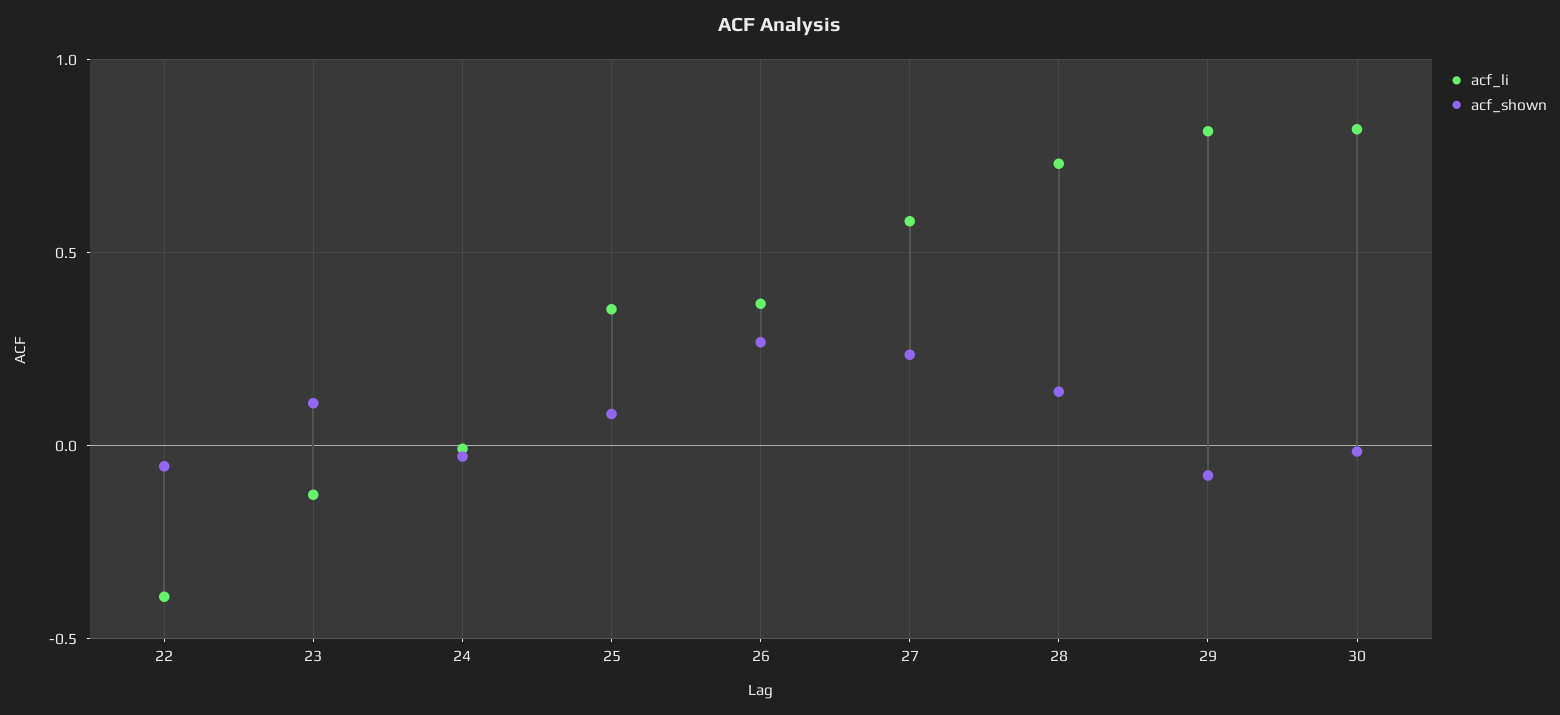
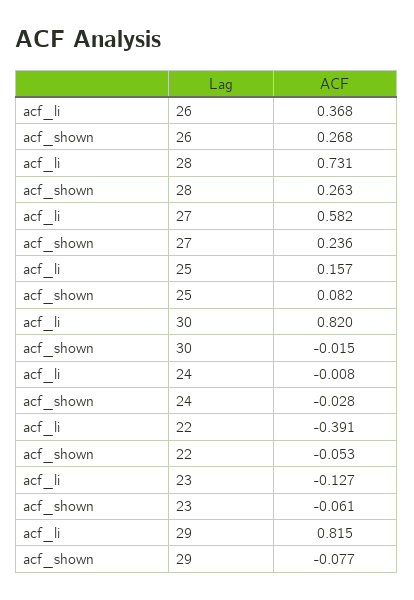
acf_shown, 23: 0.1 -> -0.061
acf_li, 25: 0.35 -> 0.157
acf_shown, 28: 0.15 -> 0.263

